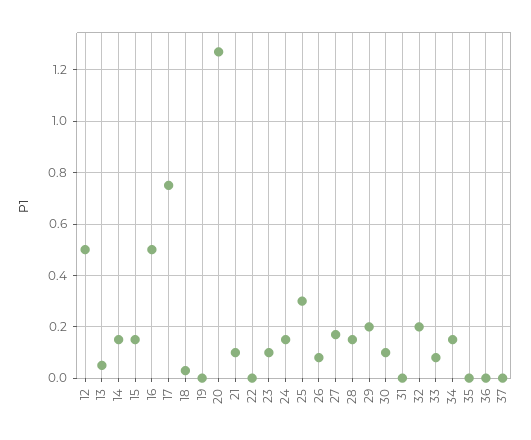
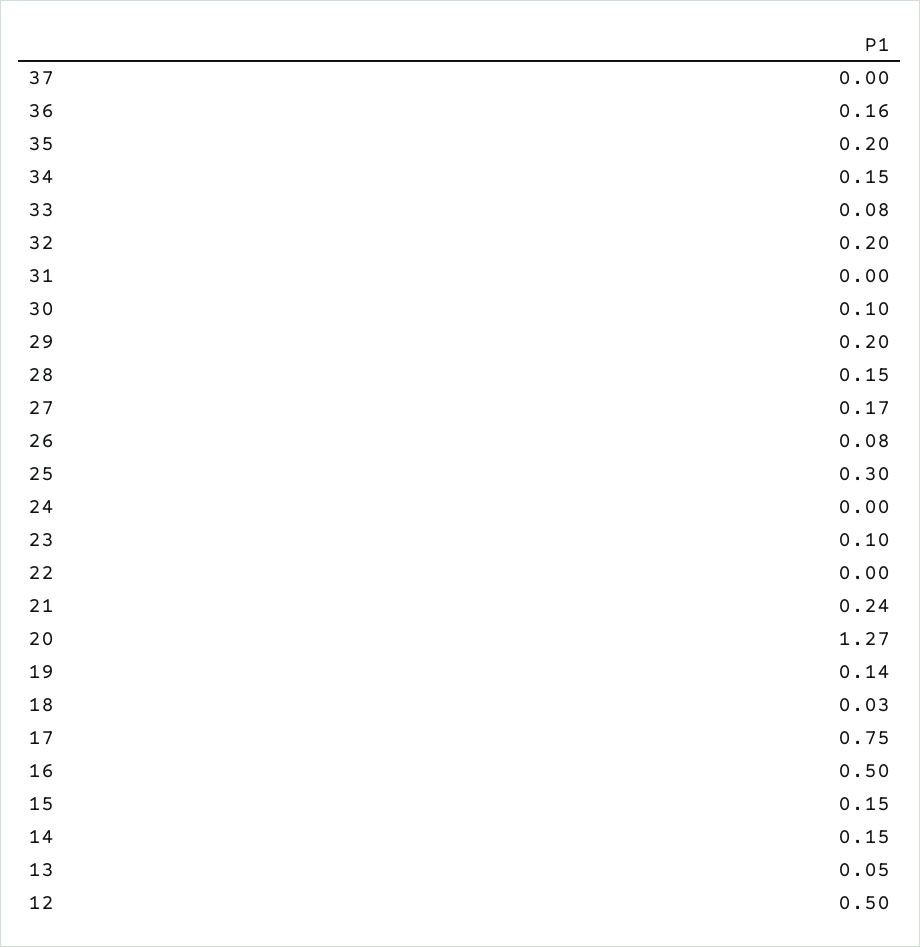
19: 0 -> 0.14
21: 0.1 -> 0.24
24: 0.15 -> 0
35: 0 -> 0.2
36: 0 -> 0.16

